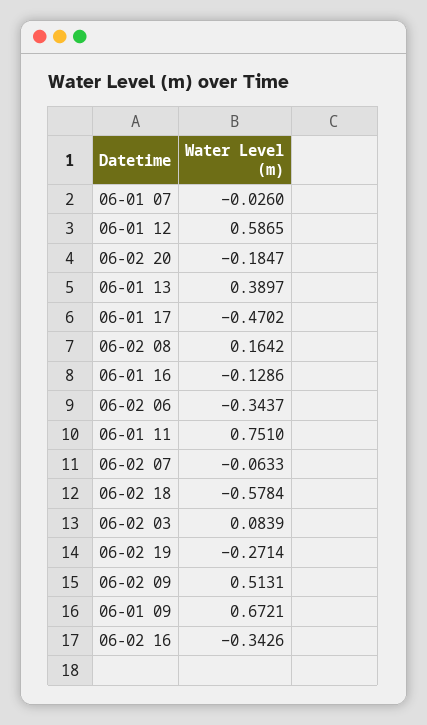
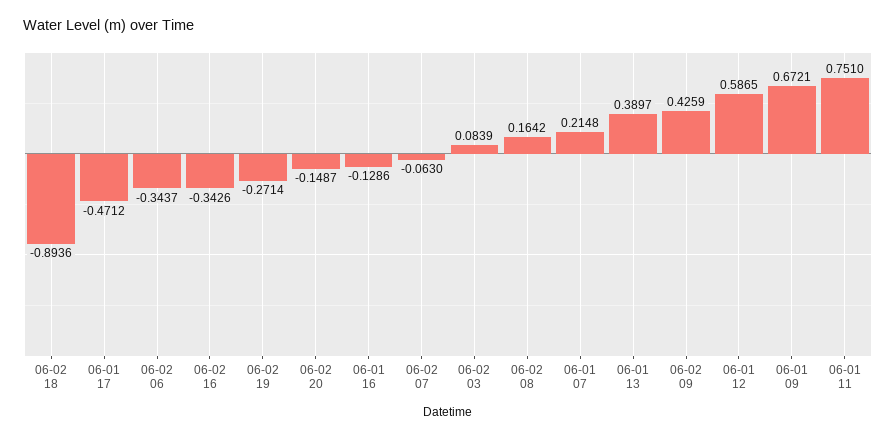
06-01 07: -0.026 -> 0.2148
06-02 20: -0.1847 -> -0.1487
06-01 17: -0.4702 -> -0.4712
06-02 07: -0.0633 -> -0.063
06-02 18: -0.5784 -> -0.8936
06-02 09: 0.5131 -> 0.4259

